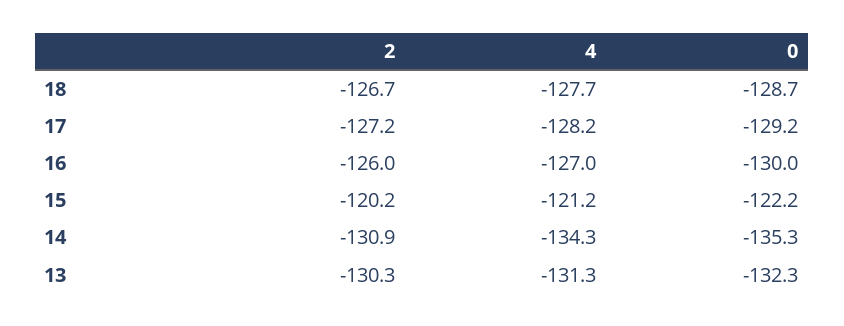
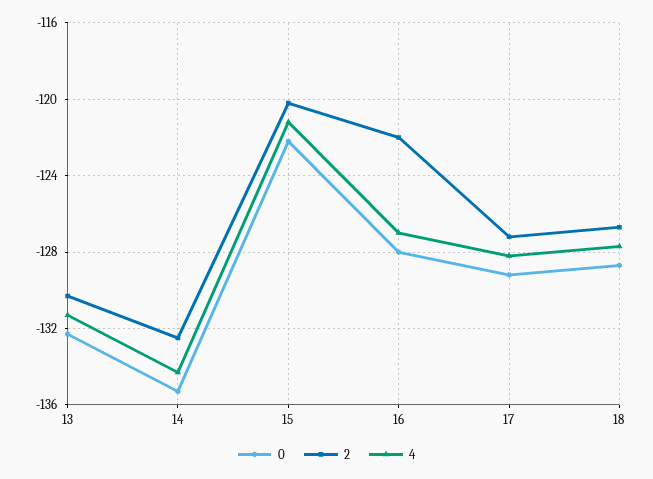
2, 16: -126 -> -122
0, 16: -130 -> -128
2, 14: -130.9 -> -132.5

